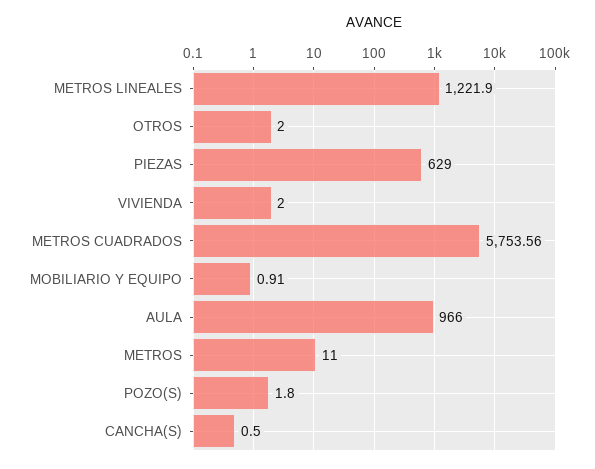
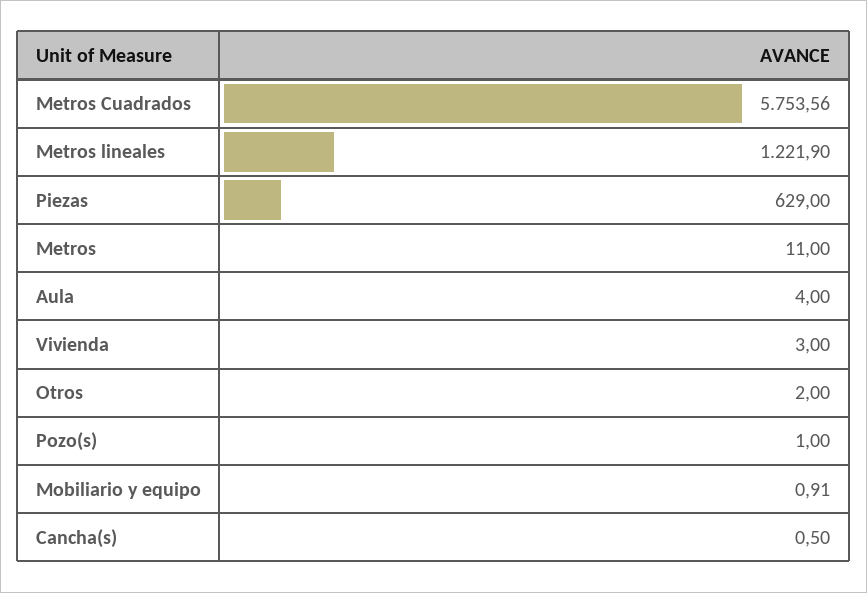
VIVIENDA: 2 -> 3
AULA: 966 -> 4
POZO(S): 1.8 -> 1

